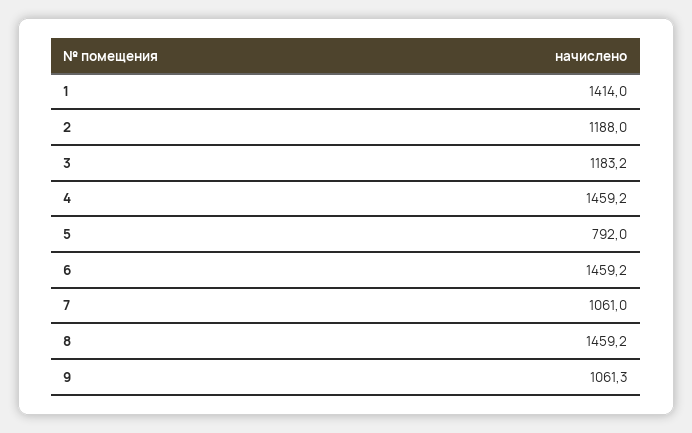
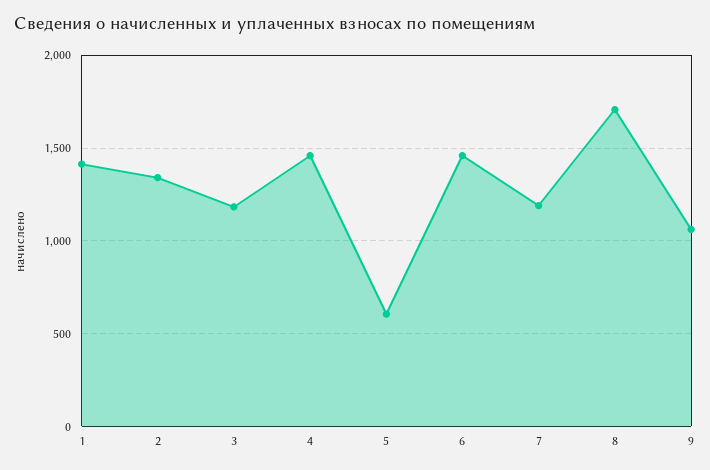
2: 1188 -> 1350
5: 792 -> 600
7: 1061 -> 1200
8: 1459.2 -> 1700

